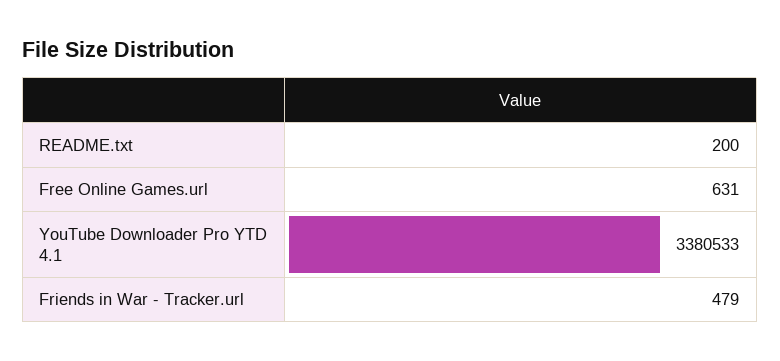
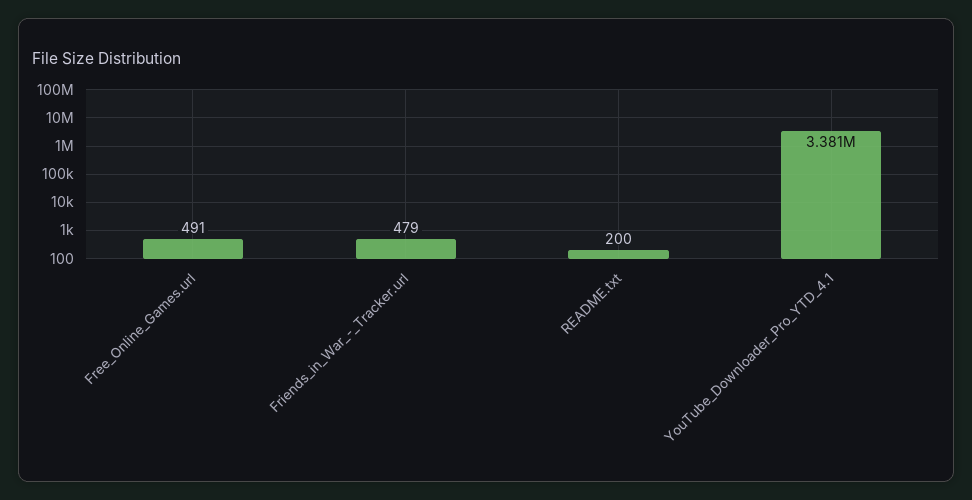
Free Online Games.url: 631 -> 491

